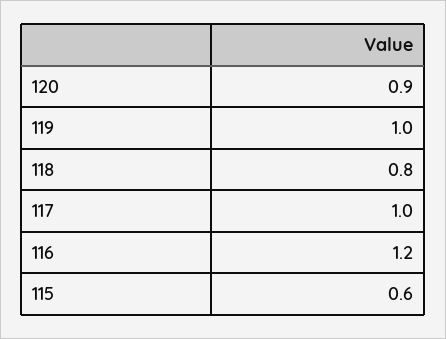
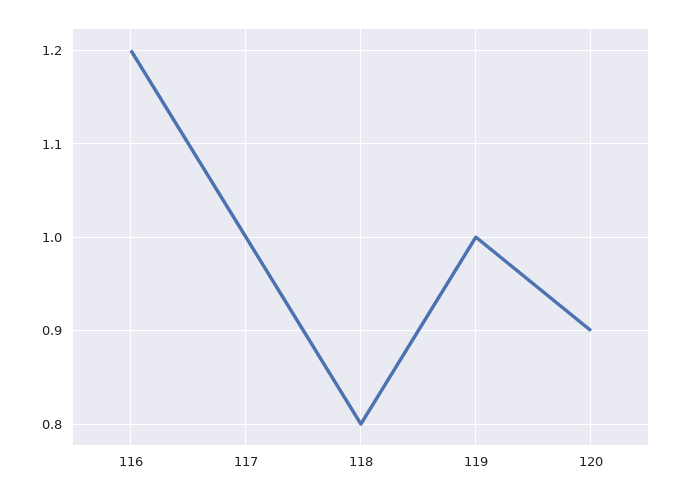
115: 0.6 -> none

